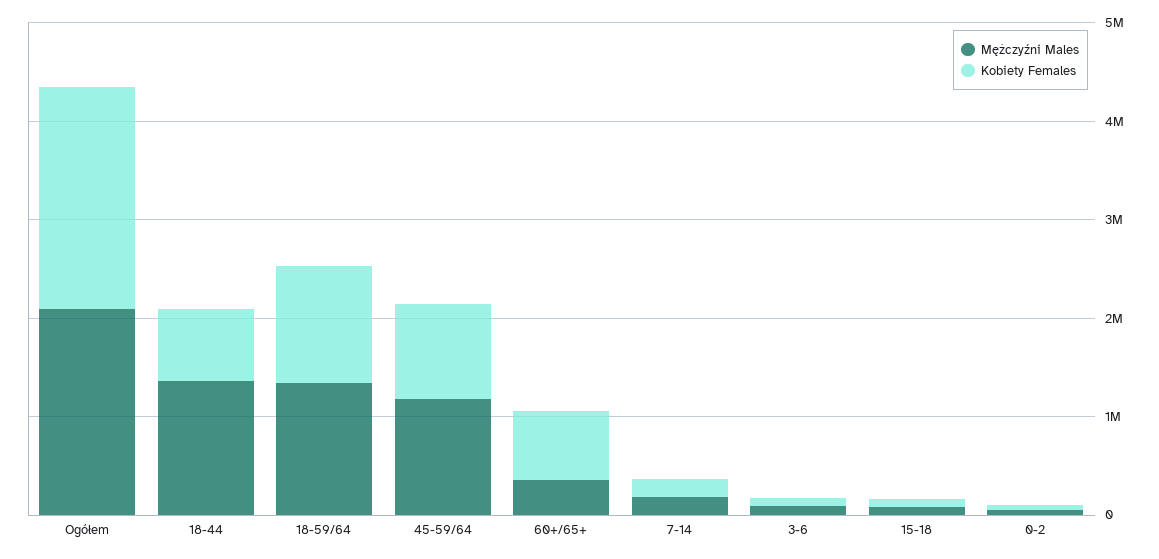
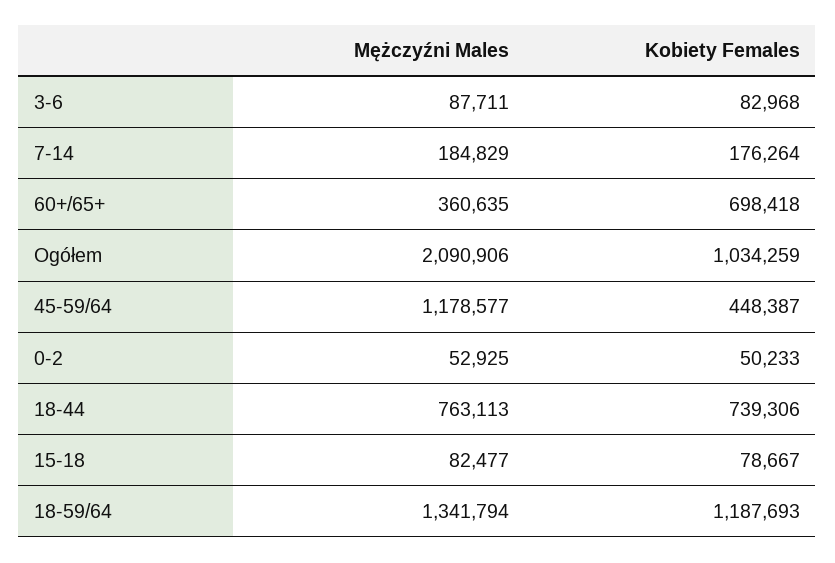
Kobiety Females, Ogółem: 2200000 -> 1034259
Mężczyźni Males, 18-44: 1400000 -> 763113
Kobiety Females, 45-59/64: 1000000 -> 448387

